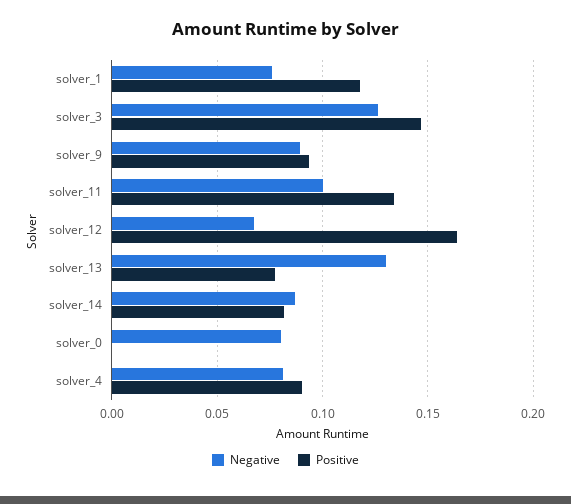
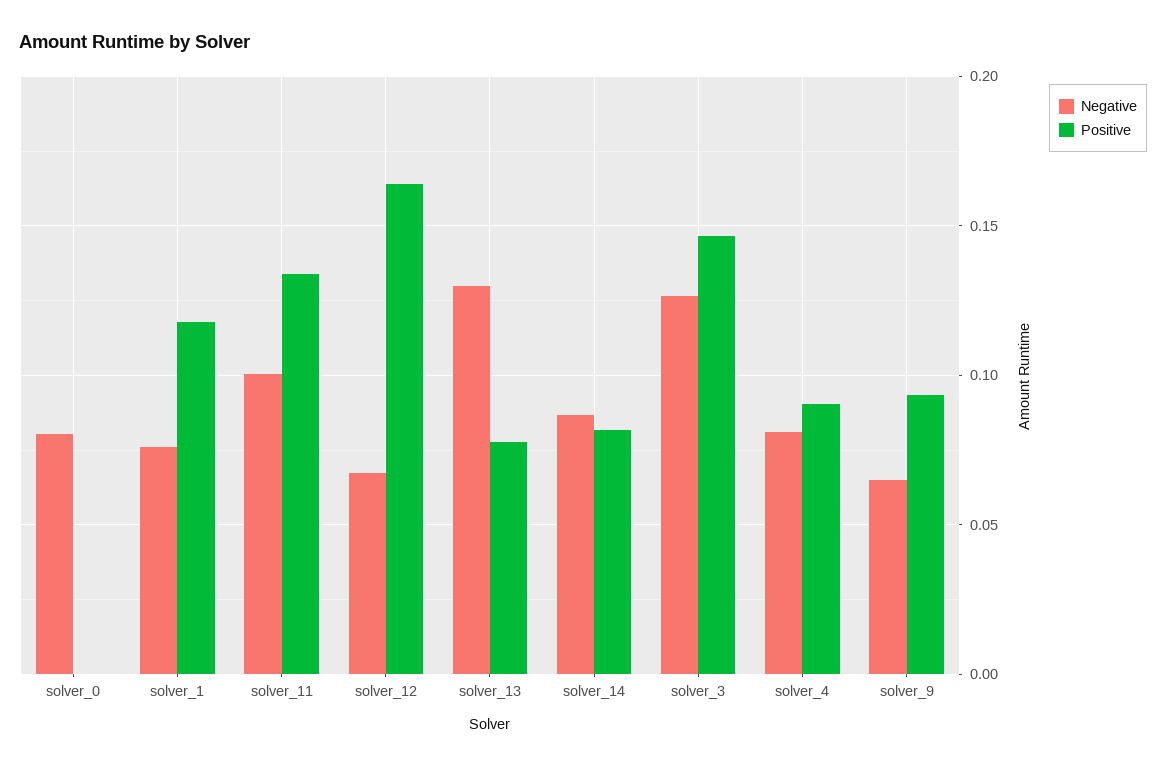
Negative, solver_9: 0.09 -> 0.065

